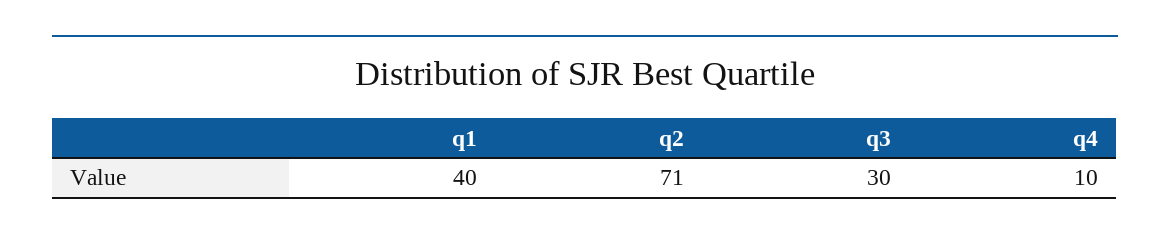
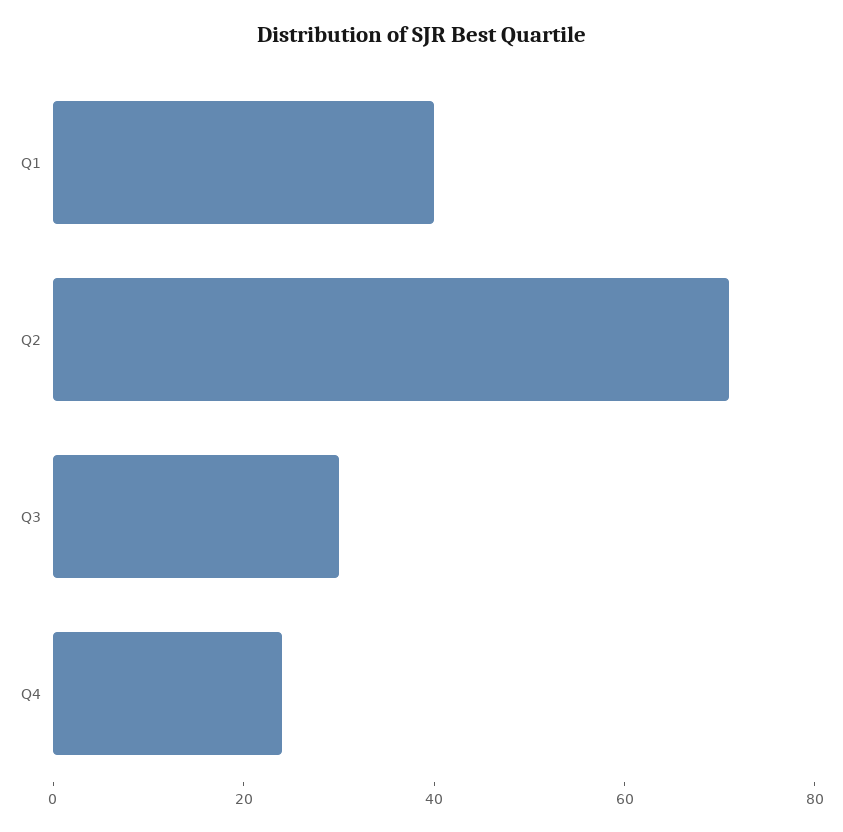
q4: 10 -> 25

